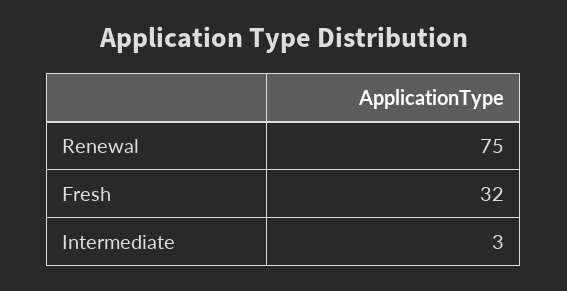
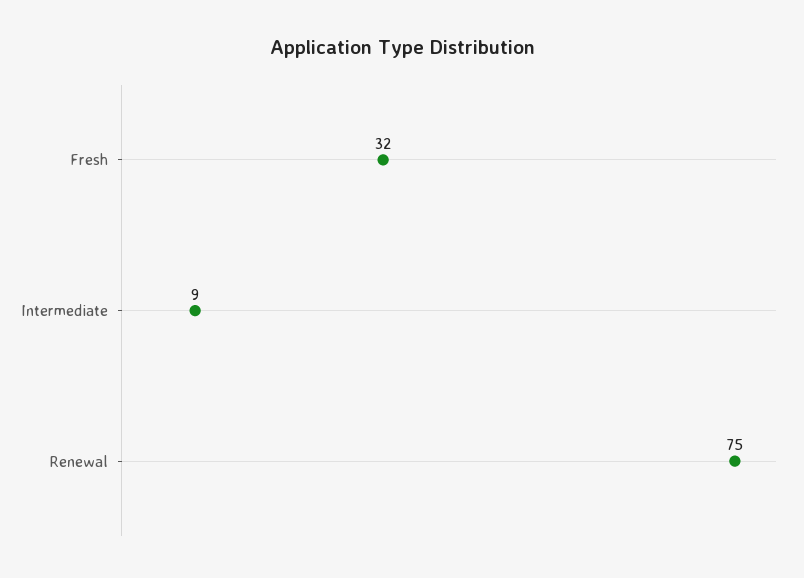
Intermediate: 3 -> 9

